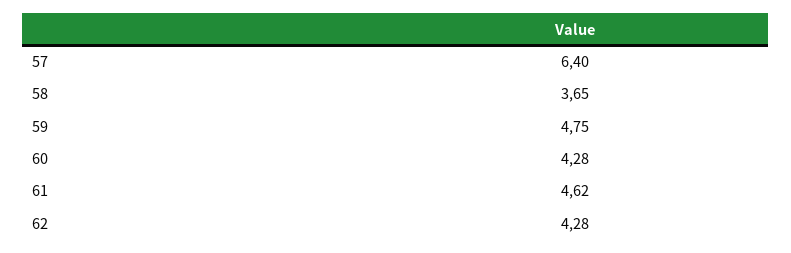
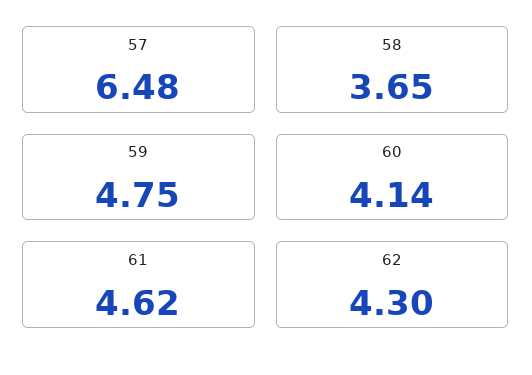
57: 6.4 -> 6.48
60: 4.28 -> 4.14
62: 4.28 -> 4.3

